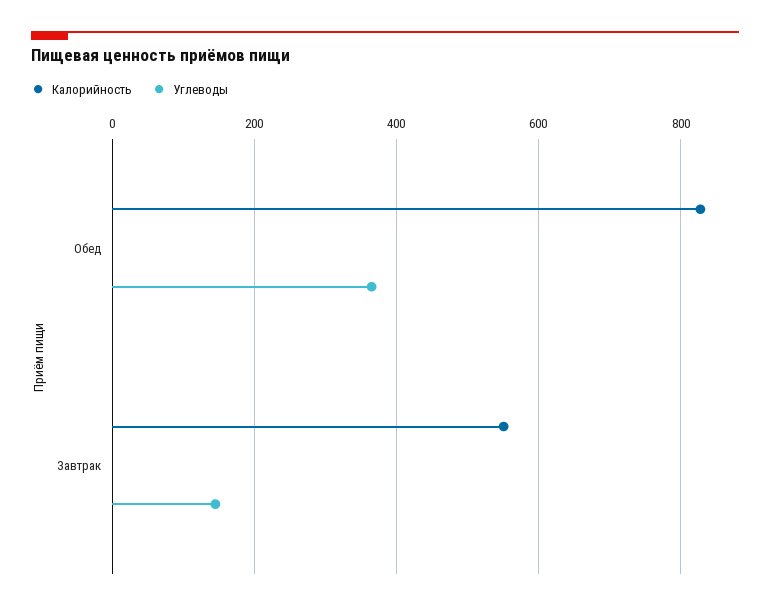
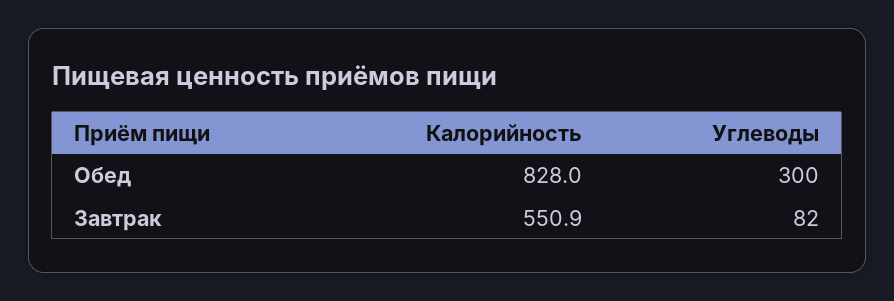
Углеводы, Обед: 360 -> 300
Углеводы, Завтрак: 140 -> 82

